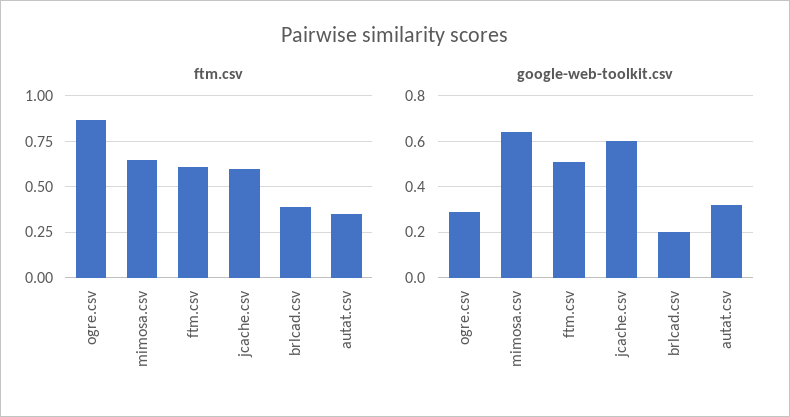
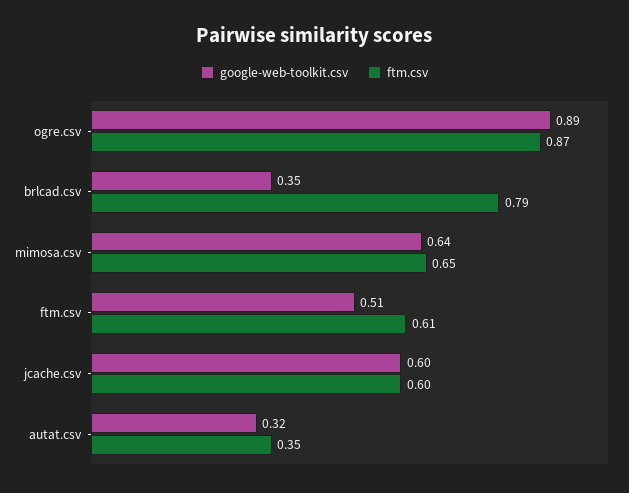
ftm.csv, brlcad.csv: 0.4 -> 0.79
google-web-toolkit.csv, ogre.csv: 0.3 -> 0.89
google-web-toolkit.csv, brlcad.csv: 0.2 -> 0.35

